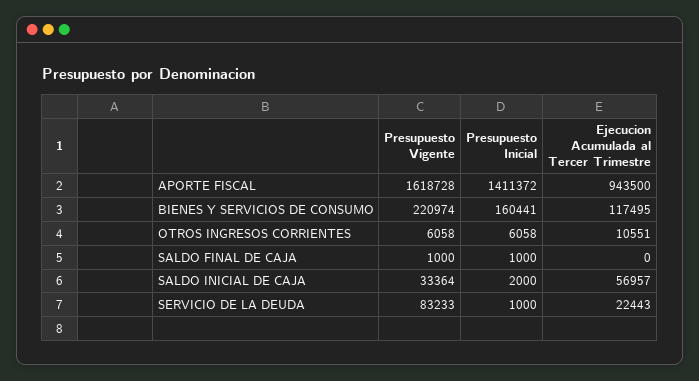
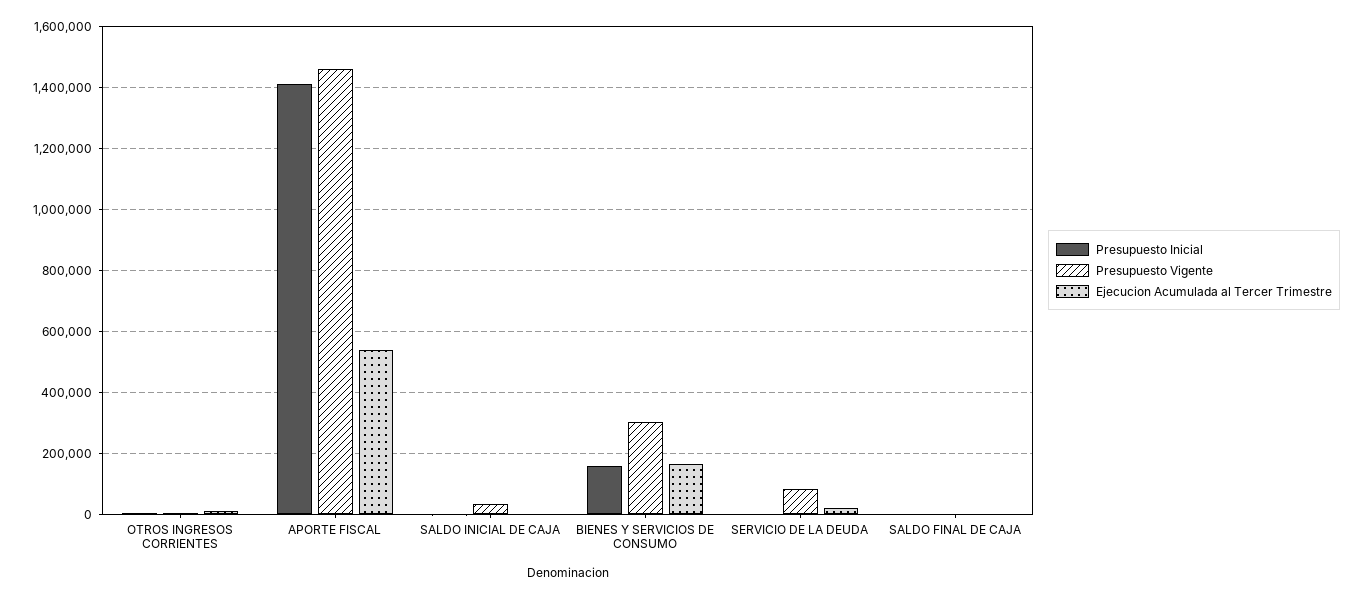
Presupuesto Vigente, APORTE FISCAL: 1618728 -> 1460000
Ejecucion Acumulada al Tercer Trimestre, APORTE FISCAL: 943500 -> 540000
Presupuesto Vigente, BIENES Y SERVICIOS DE CONSUMO: 220974 -> 300000
Ejecucion Acumulada al Tercer Trimestre, BIENES Y SERVICIOS DE CONSUMO: 117495 -> 160000
Ejecucion Acumulada al Tercer Trimestre, SALDO INICIAL DE CAJA: 56957 -> 0

